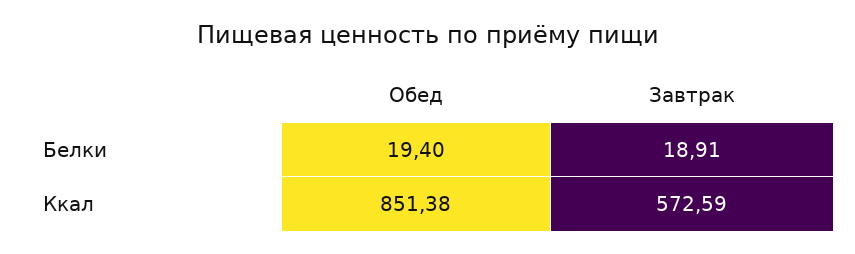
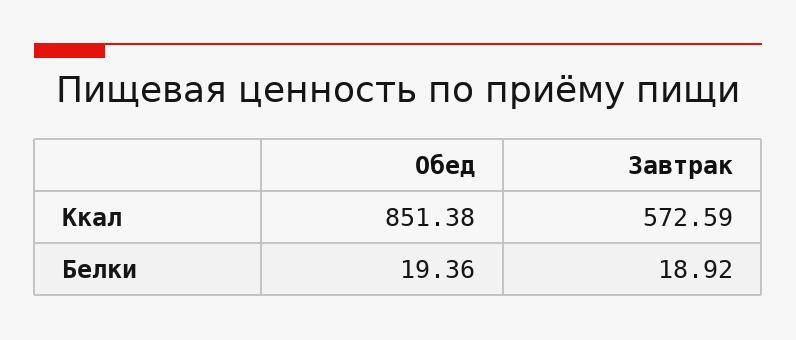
Обед, Белки: 19.4 -> 19.36
Завтрак, Белки: 18.91 -> 18.92

